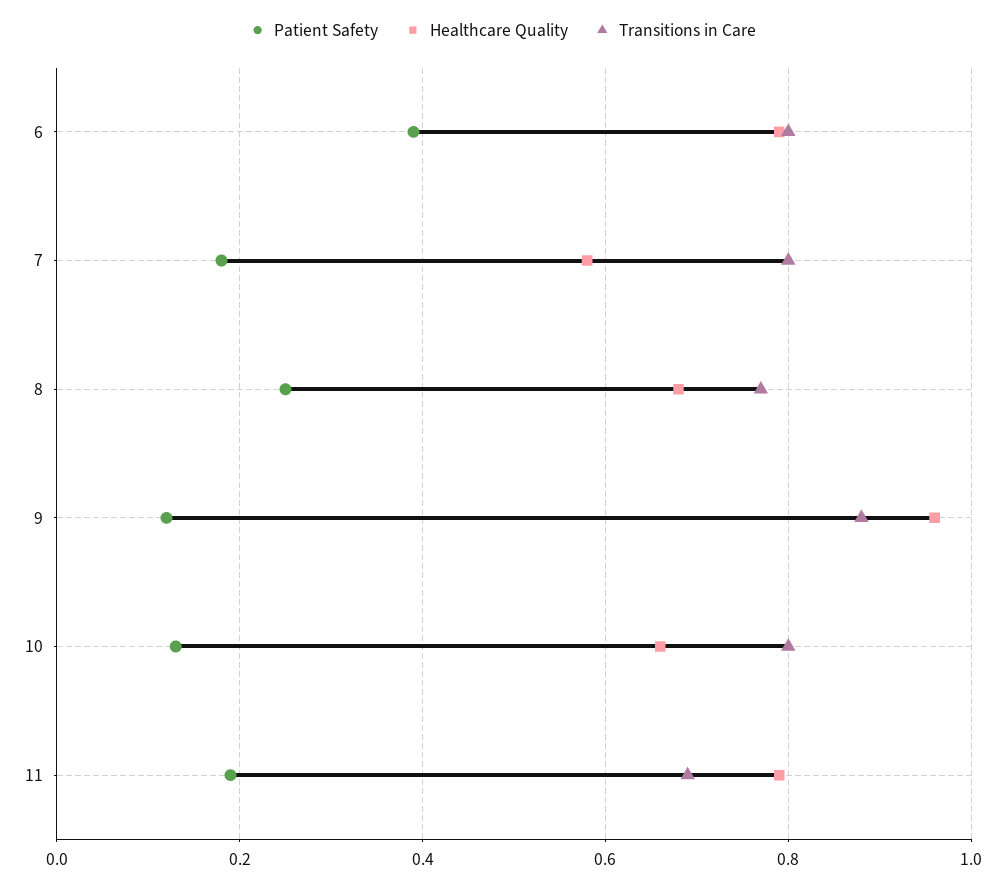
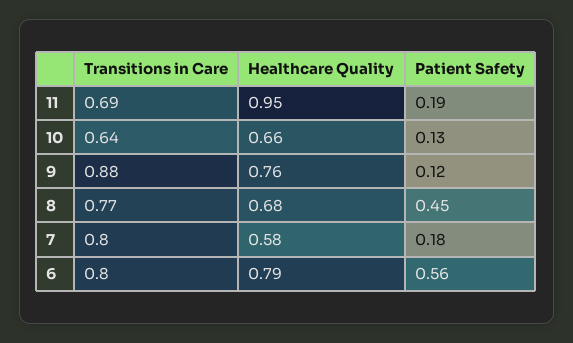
Patient Safety, 6: 0.4 -> 0.56
Patient Safety, 8: 0.25 -> 0.45
Healthcare Quality, 9: 0.95 -> 0.76
Transitions in Care, 10: 0.8 -> 0.64
Healthcare Quality, 11: 0.8 -> 0.95

